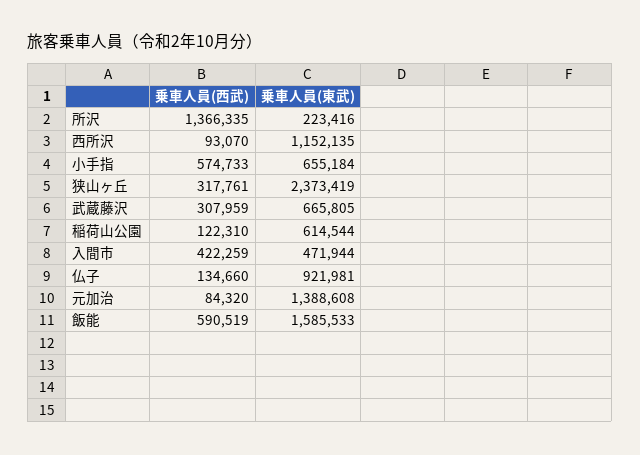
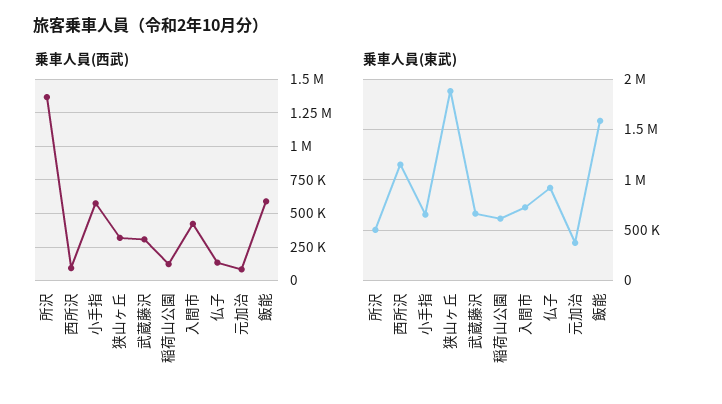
乗車人員(東武), 所沢: 223416 -> 500000
乗車人員(東武), 狭山ヶ丘: 2373419 -> 1900000
乗車人員(東武), 入間市: 471944 -> 700000
乗車人員(東武), 元加治: 1388608 -> 400000

